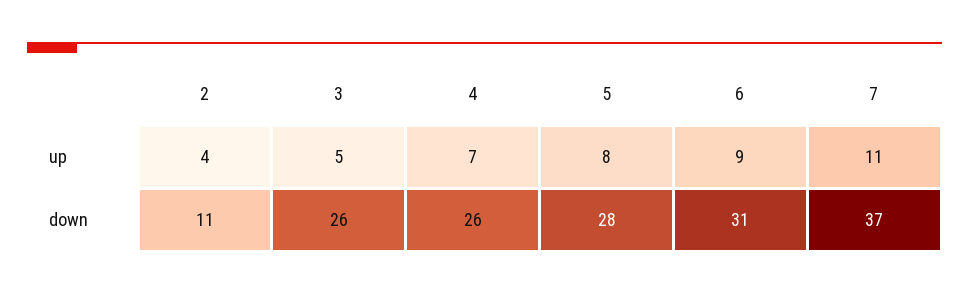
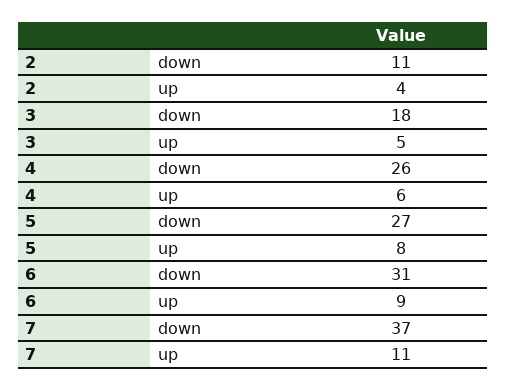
4, up: 7 -> 6
3, down: 26 -> 18
5, down: 28 -> 27

